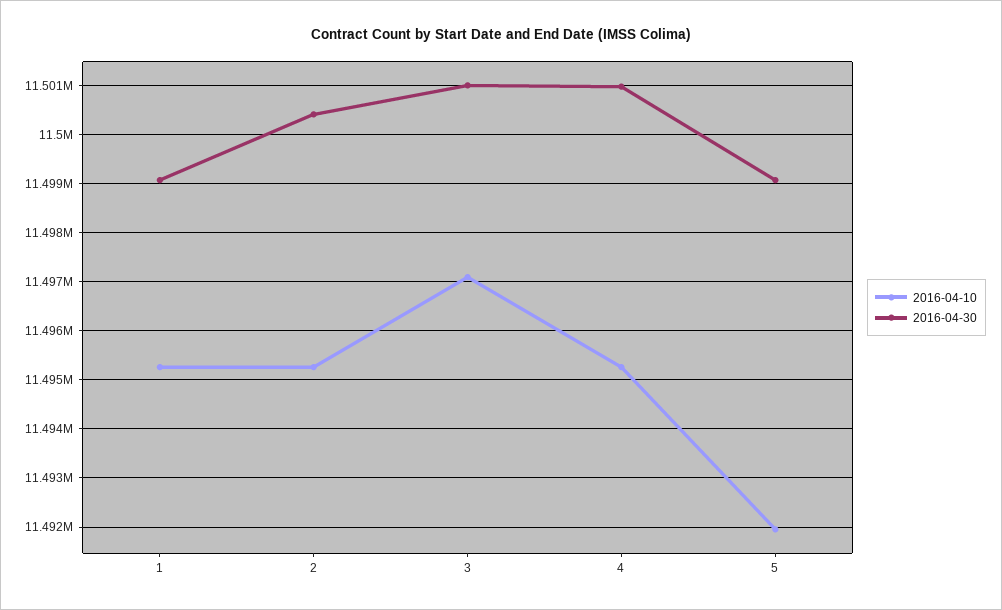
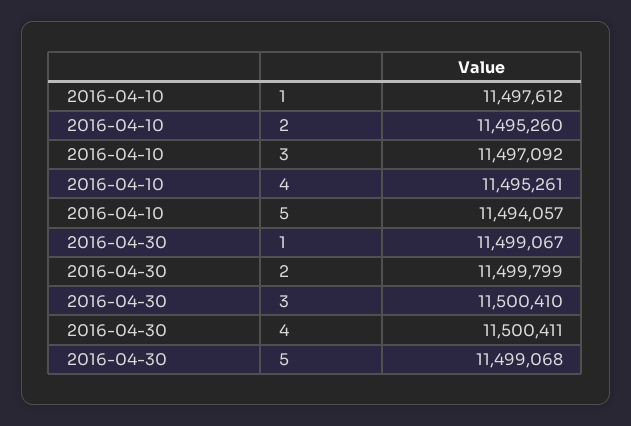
2016-04-10, 1: 11495200 -> 11497612
2016-04-30, 2: 11500400 -> 11499799
2016-04-30, 3: 11501000 -> 11500410
2016-04-30, 4: 11501000 -> 11500411
2016-04-10, 5: 11492000 -> 11494057

